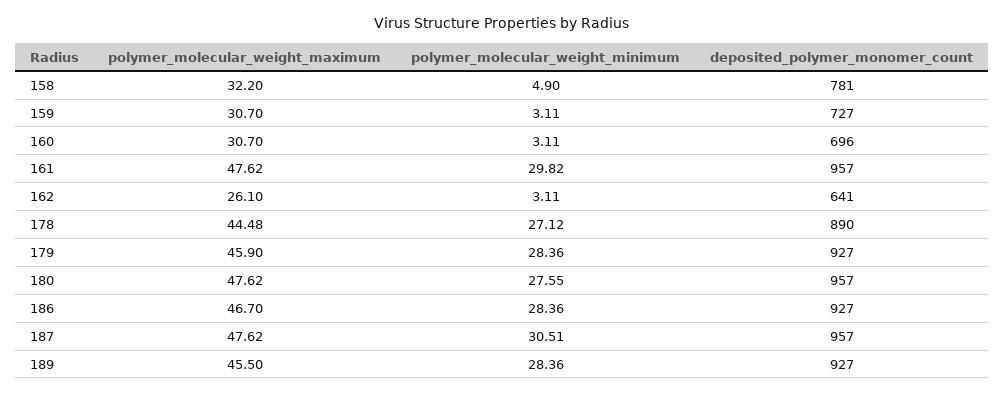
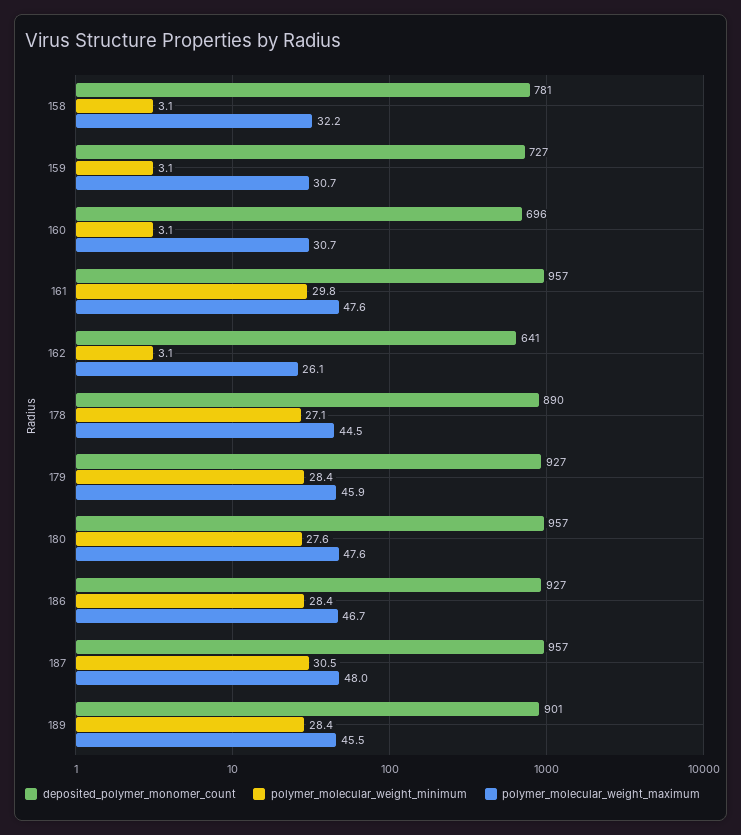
polymer_molecular_weight_minimum, 158: 4.9 -> 3.1
polymer_molecular_weight_maximum, 187: 47.62 -> 48
deposited_polymer_monomer_count, 189: 927 -> 901

